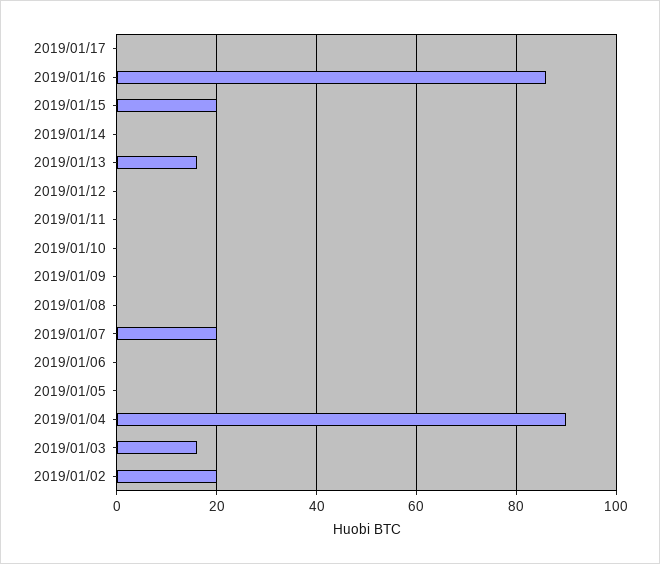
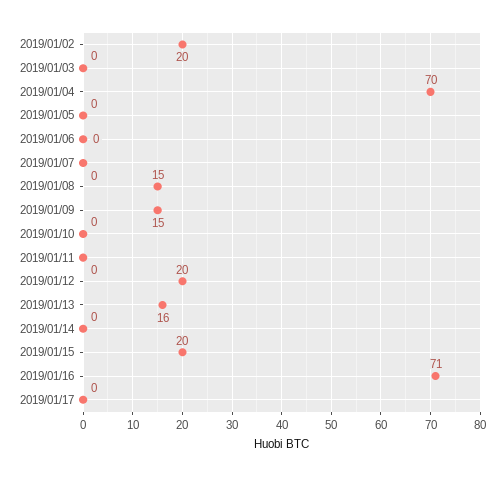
2019/01/16: 85 -> 71
2019/01/12: 0 -> 20
2019/01/09: 0 -> 15
2019/01/08: 0 -> 15
2019/01/07: 20 -> 0
2019/01/04: 90 -> 70
2019/01/03: 15 -> 0

